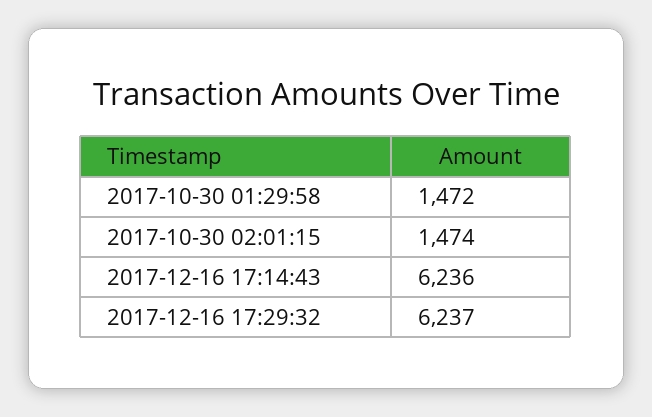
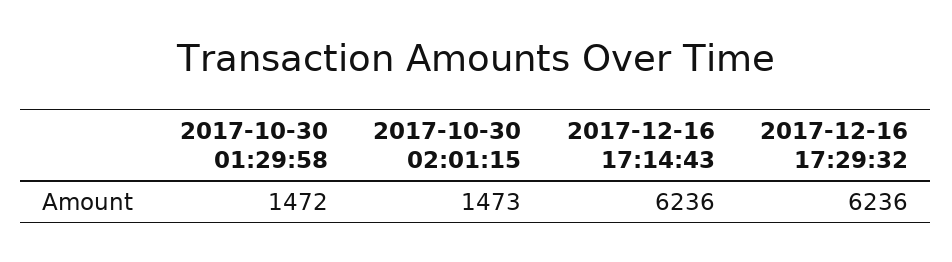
2017-10-30 02:01:15: 1474 -> 1473
2017-12-16 17:29:32: 6237 -> 6236

